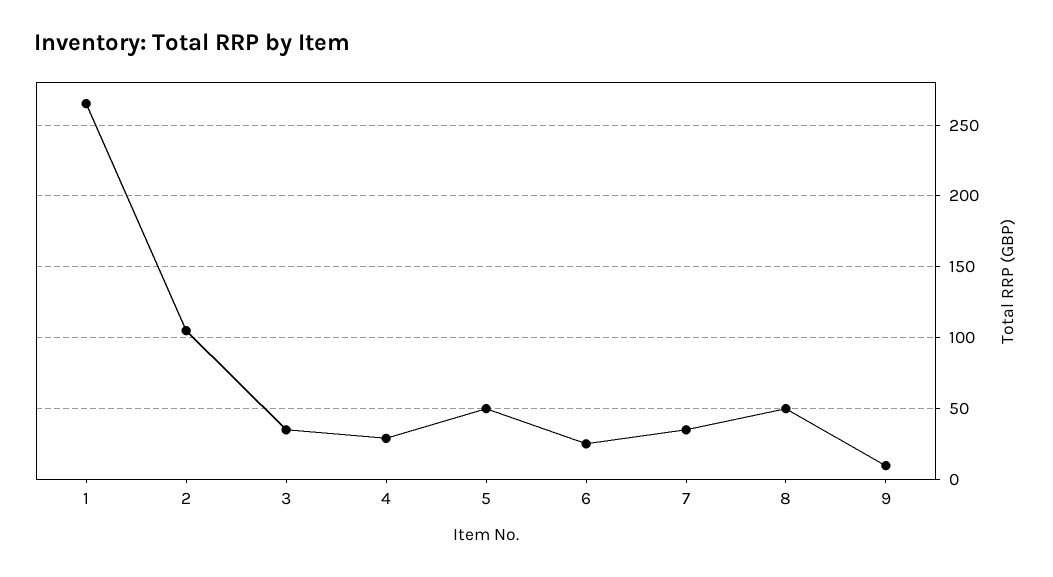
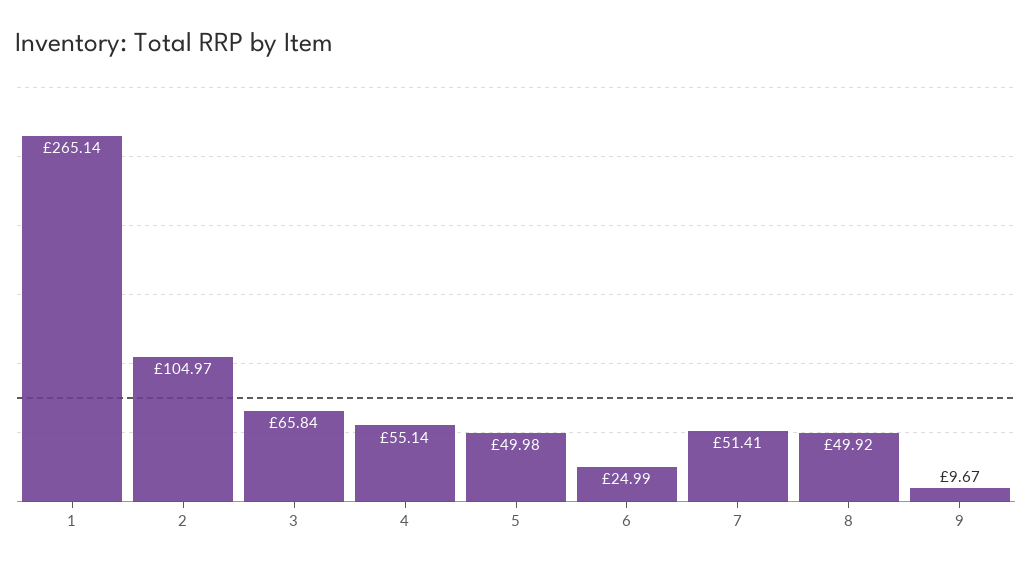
3: 35 -> 65.84
4: 30 -> 55.14
7: 35 -> 51.41

